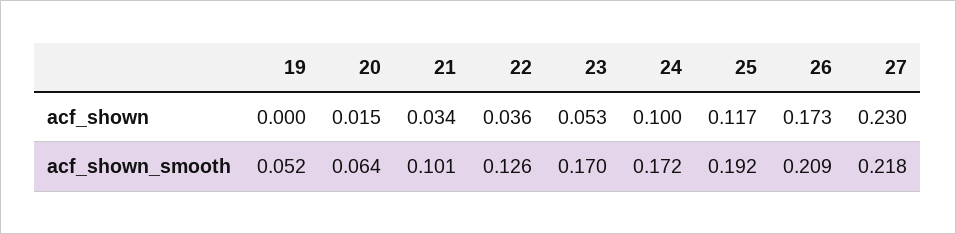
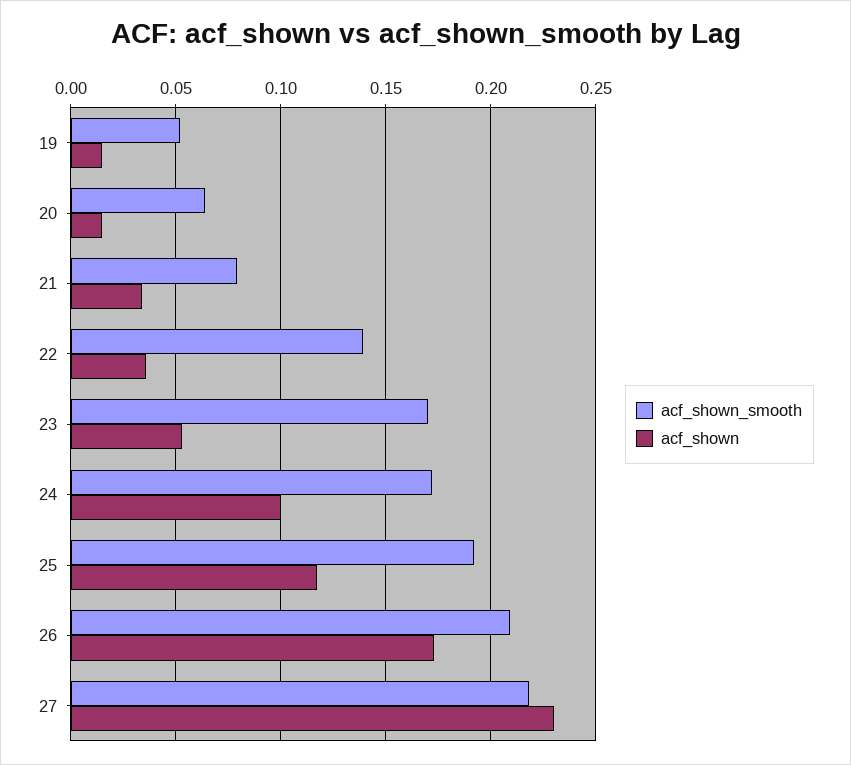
acf_shown, 19: 0 -> 0.015
acf_shown_smooth, 21: 0.101 -> 0.08
acf_shown_smooth, 22: 0.126 -> 0.14

